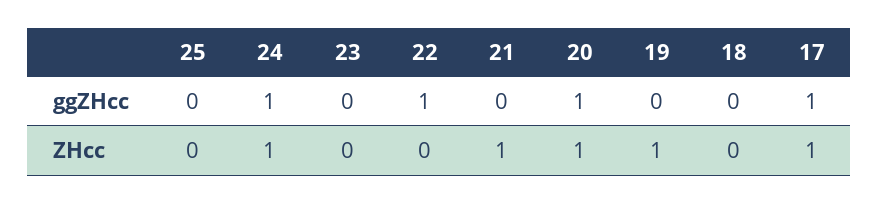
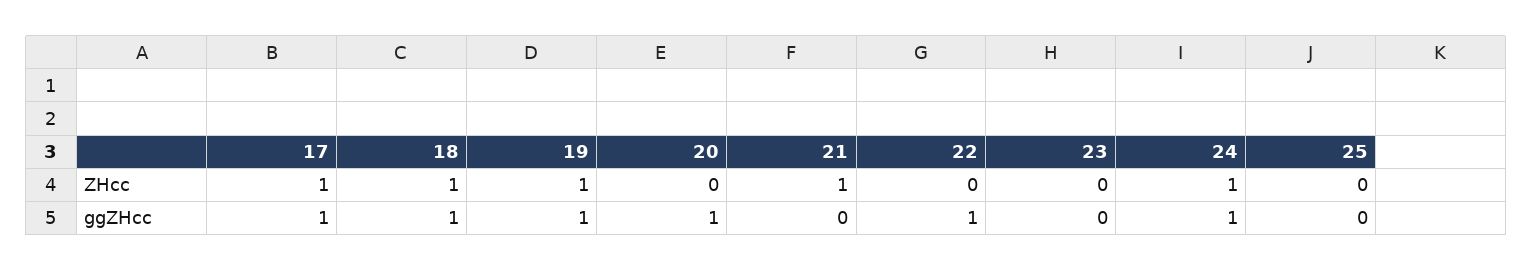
19, ggZHcc: 0 -> 1
18, ggZHcc: 0 -> 1
20, ZHcc: 1 -> 0
18, ZHcc: 0 -> 1

